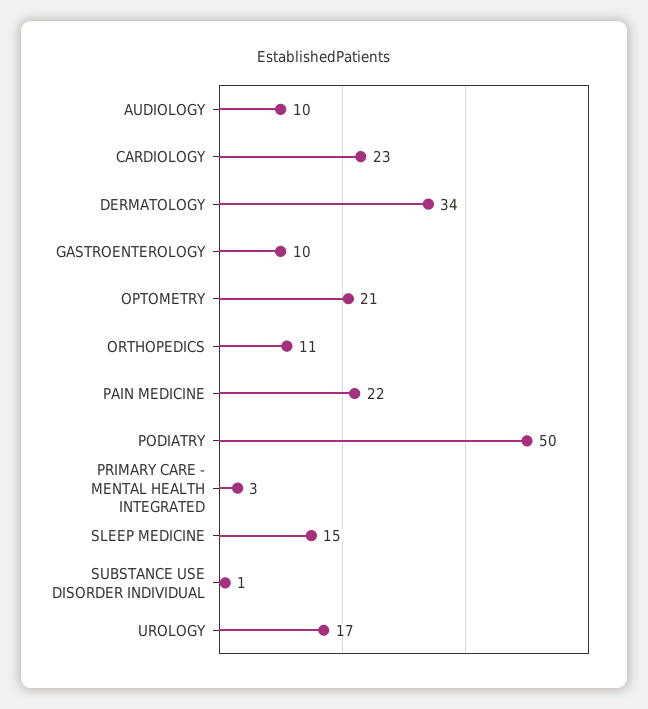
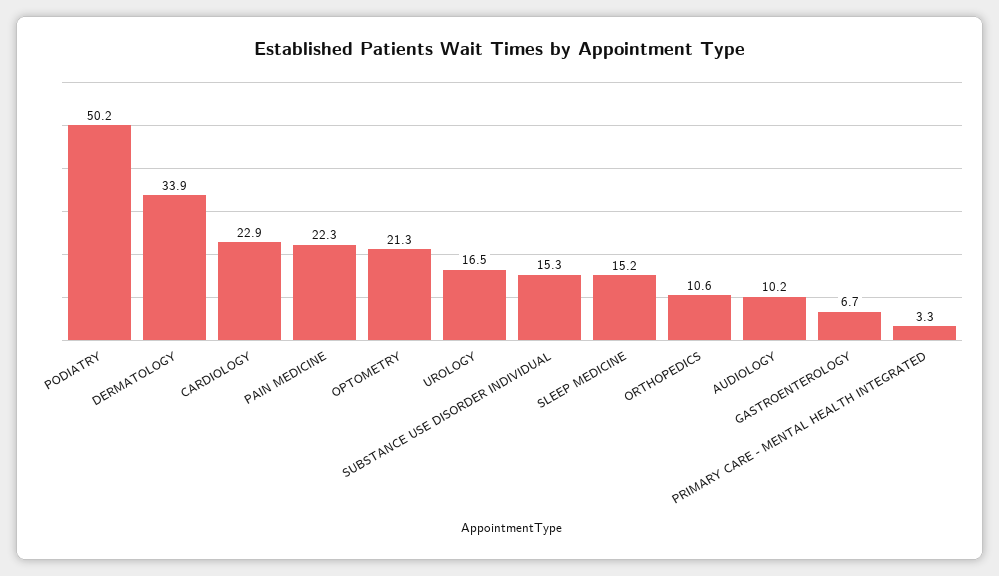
GASTROENTEROLOGY: 10 -> 6.7
SUBSTANCE USE DISORDER INDIVIDUAL: 1 -> 15.3

